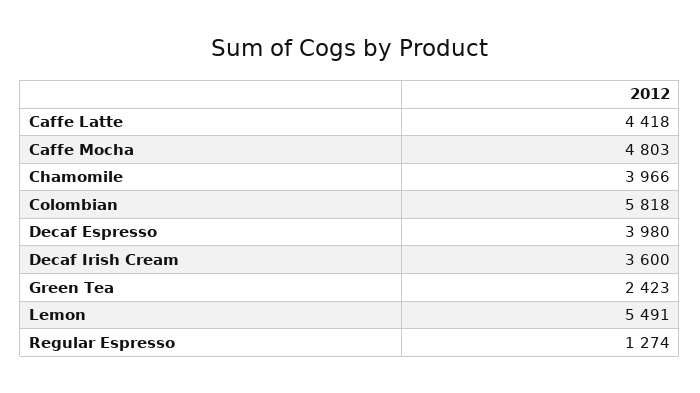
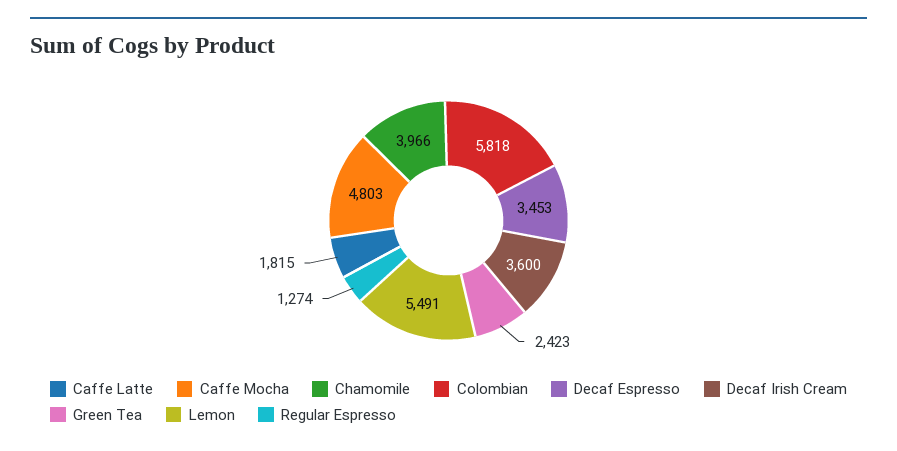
Caffe Latte: 4418 -> 1815
Decaf Espresso: 3980 -> 3453

